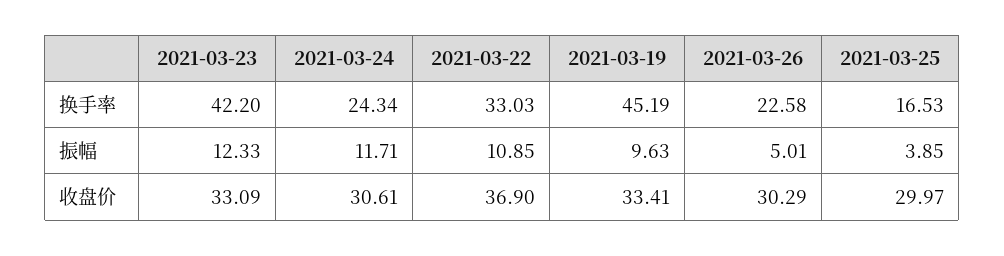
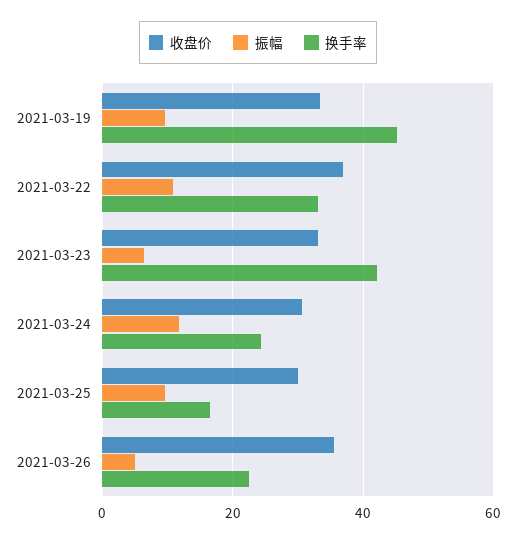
振幅, 2021-03-23: 12.33 -> 6
振幅, 2021-03-25: 3.85 -> 10
收盘价, 2021-03-26: 30.29 -> 36

